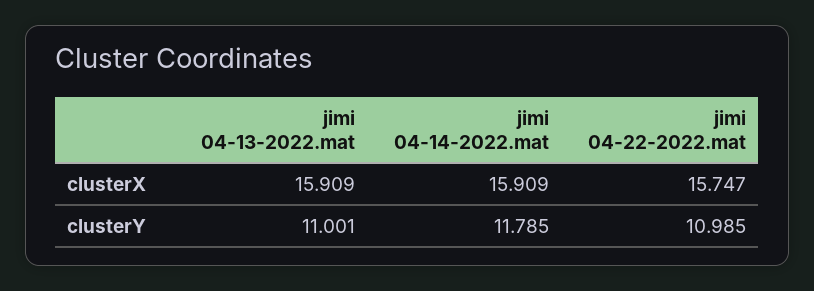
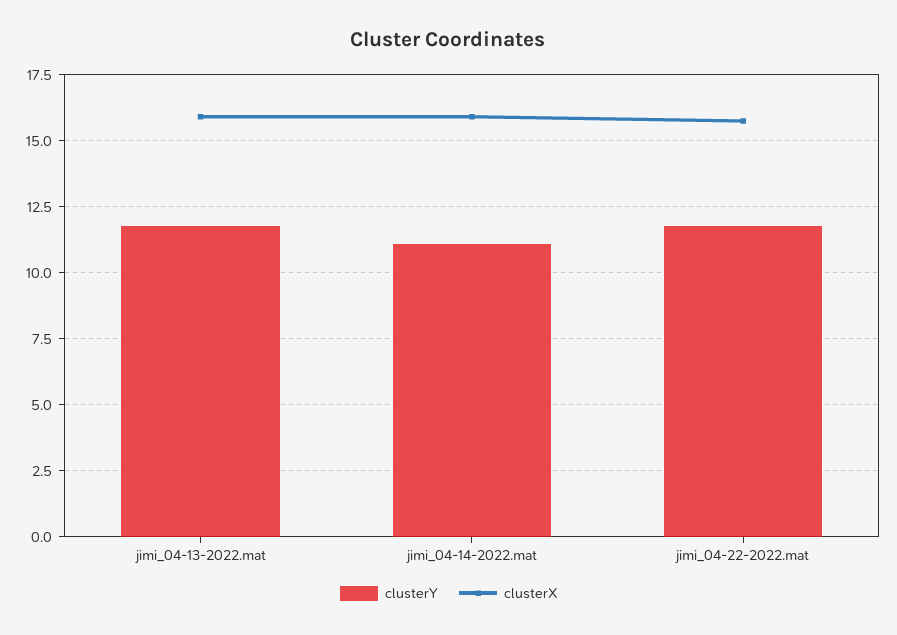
clusterY, jimi 04-13-2022.mat: 11.001 -> 11.75
clusterY, jimi 04-14-2022.mat: 11.785 -> 11
clusterY, jimi 04-22-2022.mat: 10.985 -> 11.75

